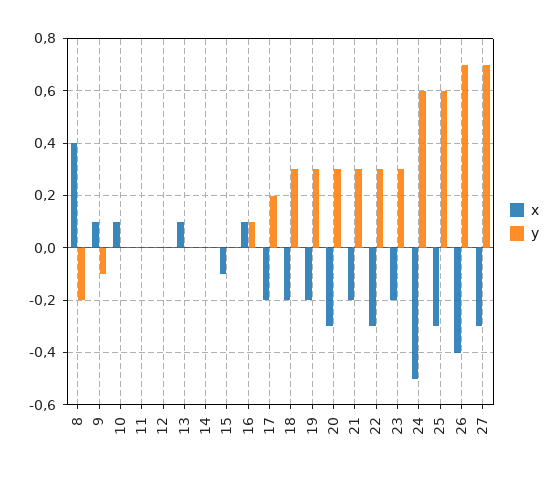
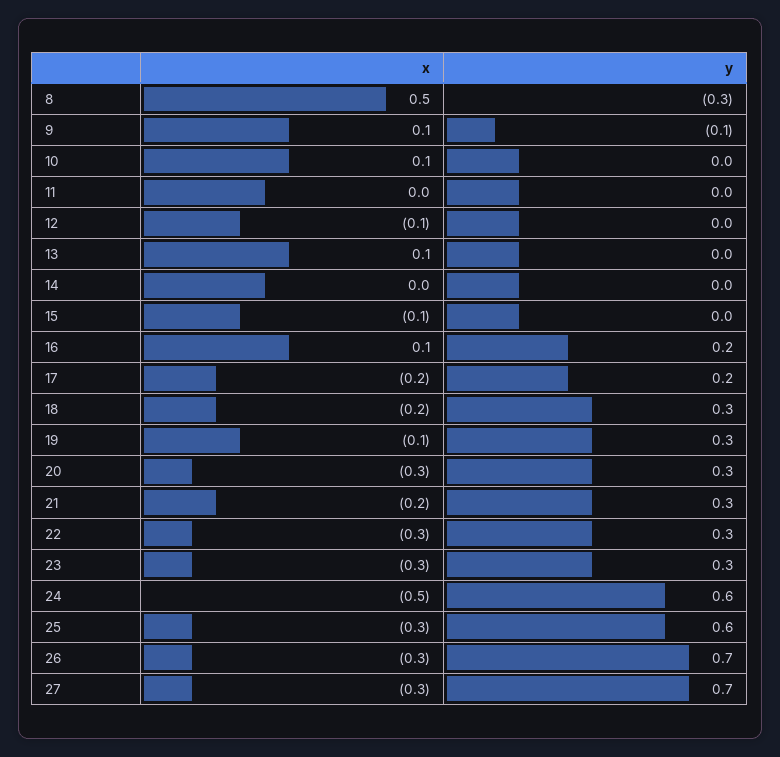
x, 8: 0.4 -> 0.5
y, 8: -0.2 -> -0.3
x, 12: 0 -> -0.1
y, 16: 0.1 -> 0.2
x, 19: -0.2 -> -0.1
x, 23: -0.2 -> -0.3
x, 26: -0.4 -> -0.3

